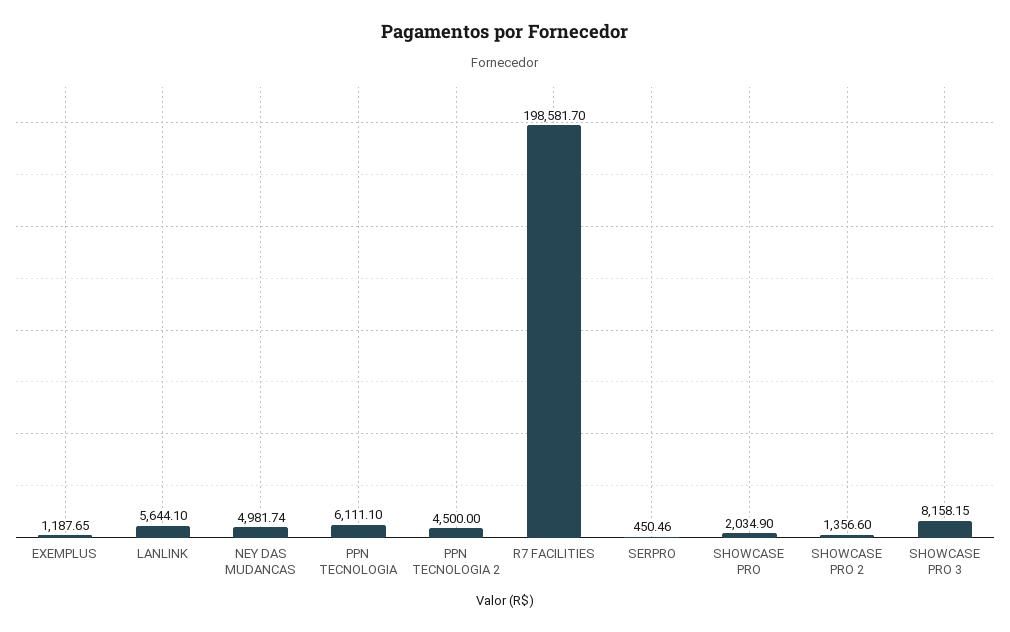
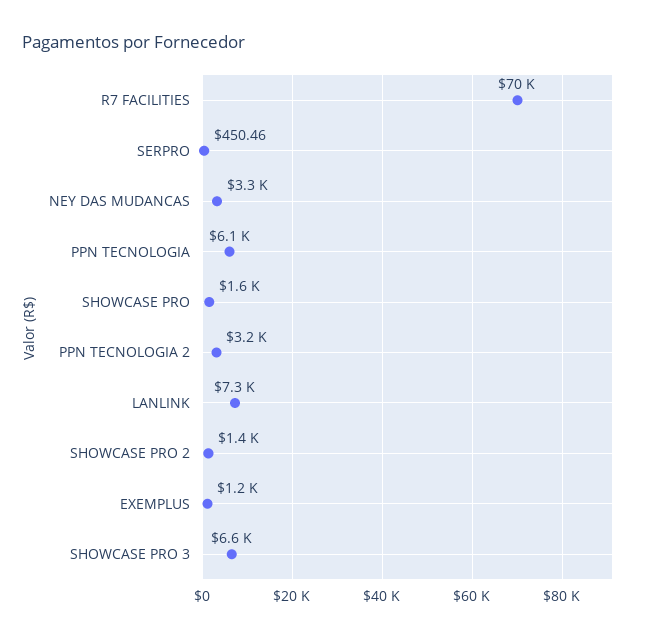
LANLINK: 5644.1 -> 7300
NEY DAS MUDANCAS: 4981.74 -> 3300
PPN TECNOLOGIA 2: 4500 -> 3200
R7 FACILITIES: 198581.7 -> 70000
SHOWCASE PRO: 2034.9 -> 1600
SHOWCASE PRO 3: 8158.15 -> 6600

